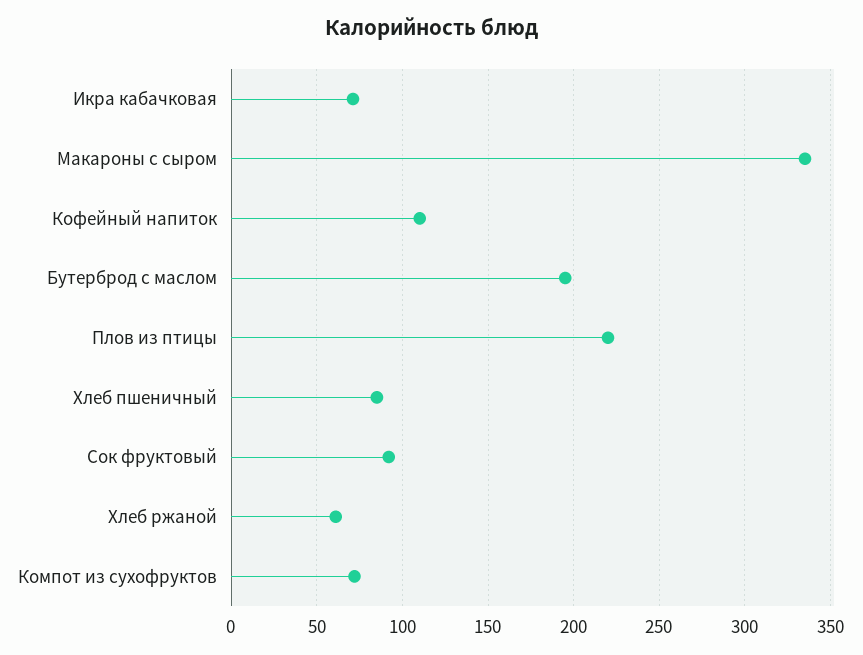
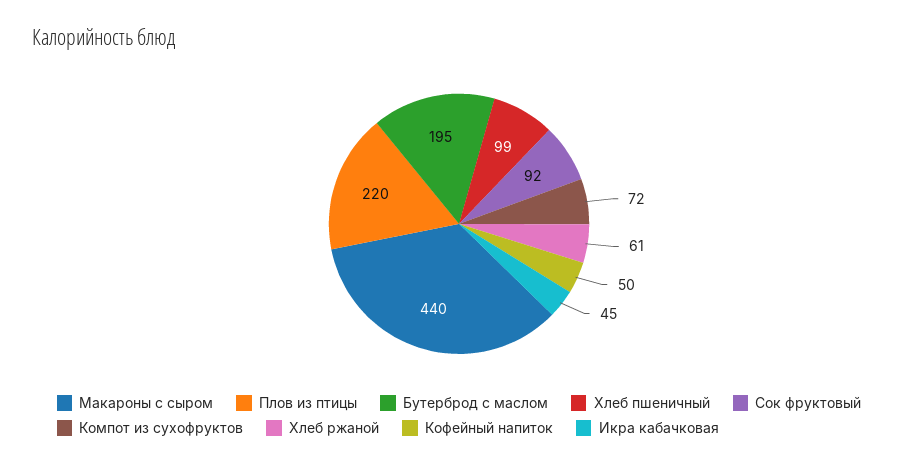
Икра кабачковая: 70 -> 45
Макароны с сыром: 335 -> 440
Кофейный напиток: 110 -> 50
Хлеб пшеничный: 85 -> 99

